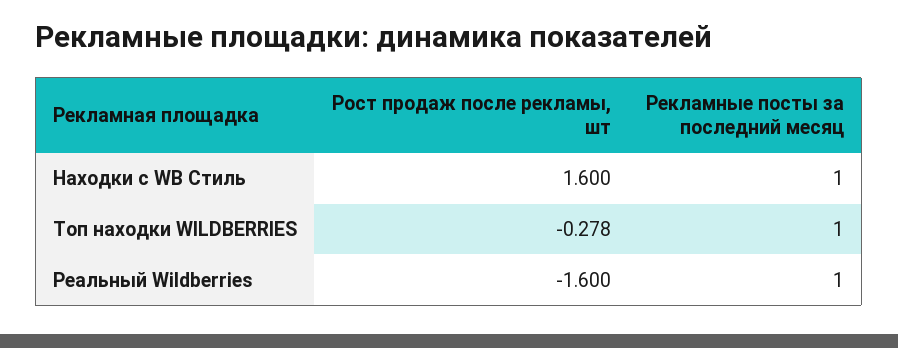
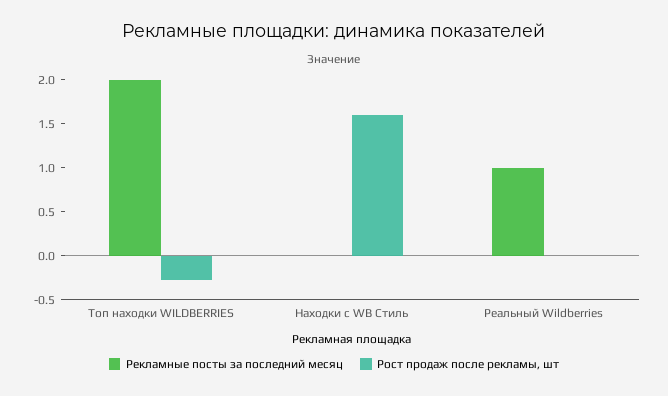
Рекламные посты за последний месяц, Находки с WB Стиль: 1 -> 0
Рекламные посты за последний месяц, Топ находки WILDBERRIES: 1 -> 2
Рост продаж после рекламы, шт, Реальный Wildberries: -1.6 -> 0

